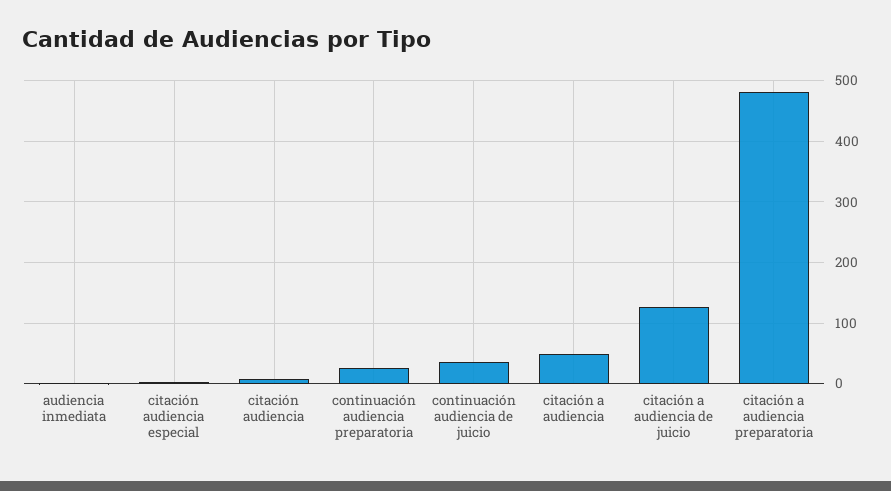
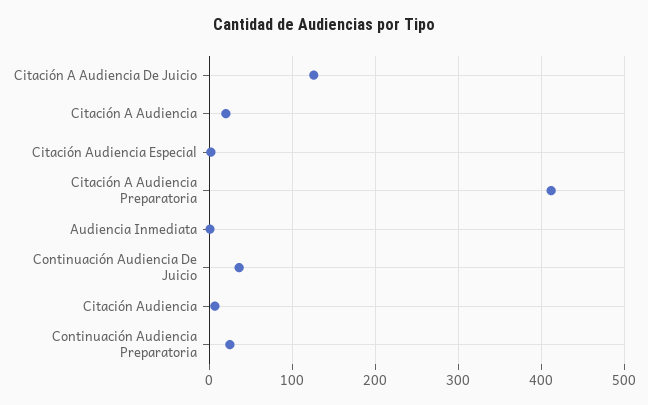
citación a audiencia: 50 -> 20
citación a audiencia preparatoria: 480 -> 410

